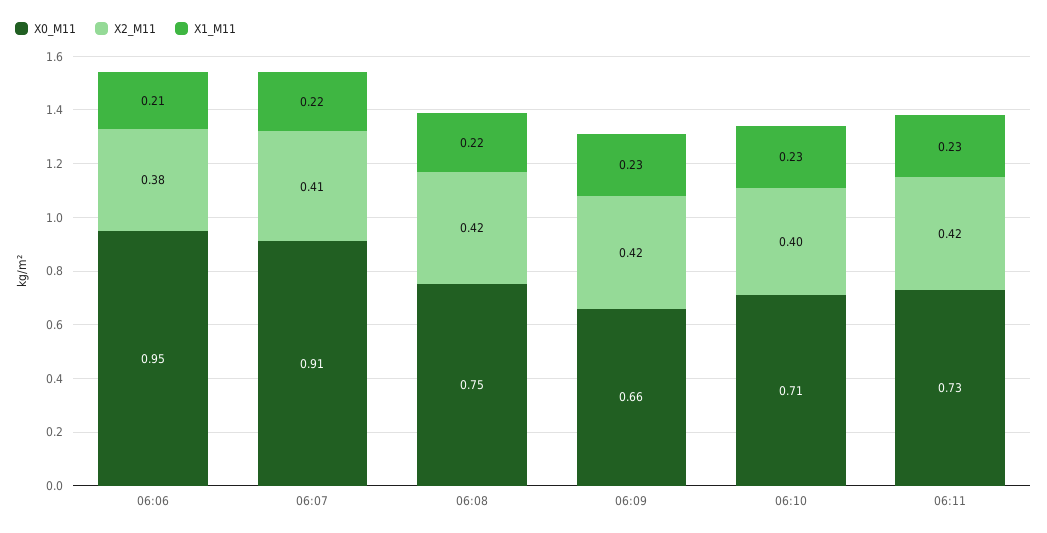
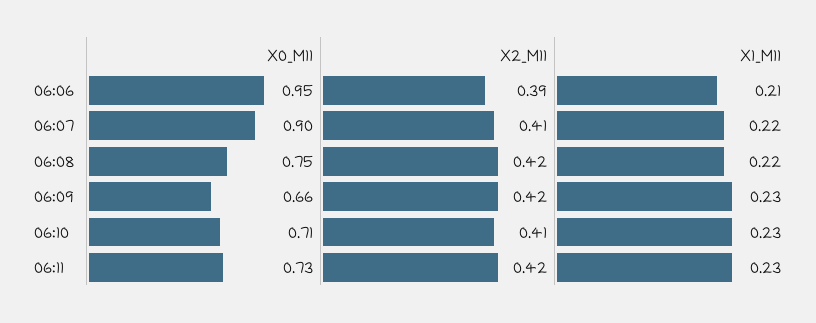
X2_M11, 06:06: 0.38 -> 0.39
X0_M11, 06:07: 0.91 -> 0.9
X2_M11, 06:10: 0.4 -> 0.41

